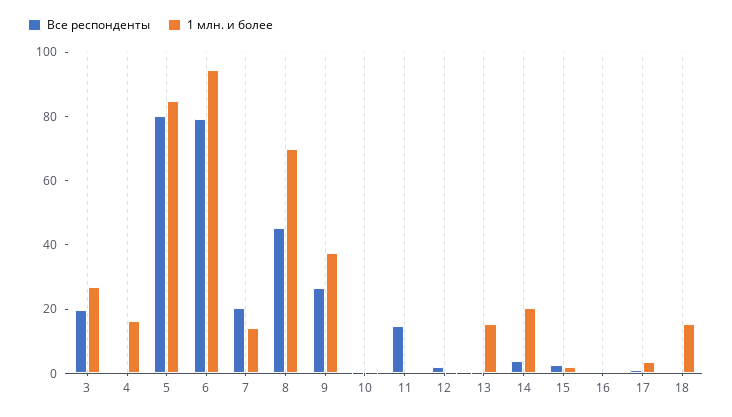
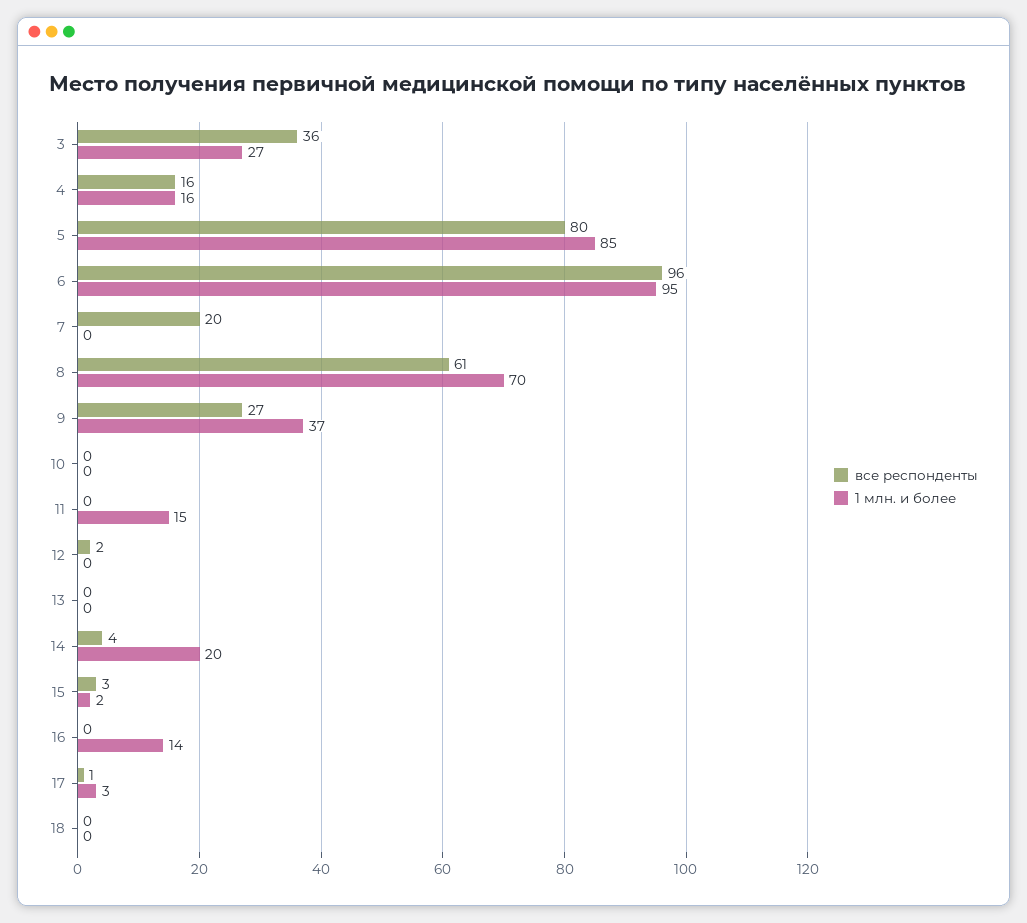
Все респонденты, 3: 20 -> 36
Все респонденты, 4: 0 -> 16
Все респонденты, 6: 80 -> 96
1 млн. и более, 7: 15 -> 0
Все респонденты, 8: 45 -> 61
Все респонденты, 11: 15 -> 0
1 млн. и более, 11: 0 -> 15
1 млн. и более, 13: 15 -> 0
1 млн. и более, 16: 0 -> 14
1 млн. и более, 18: 15 -> 0

